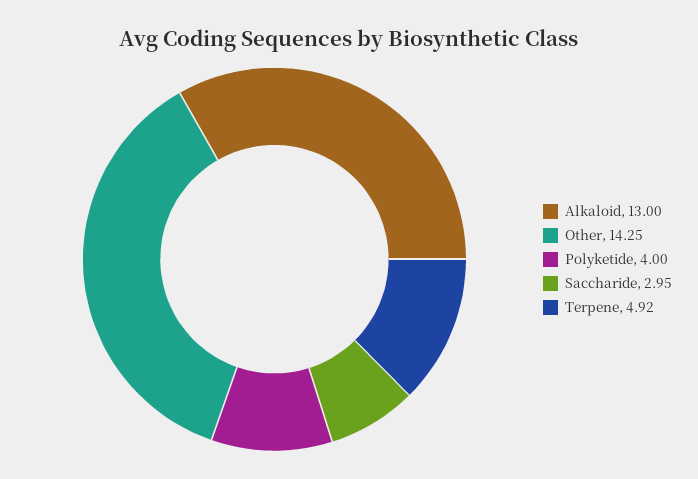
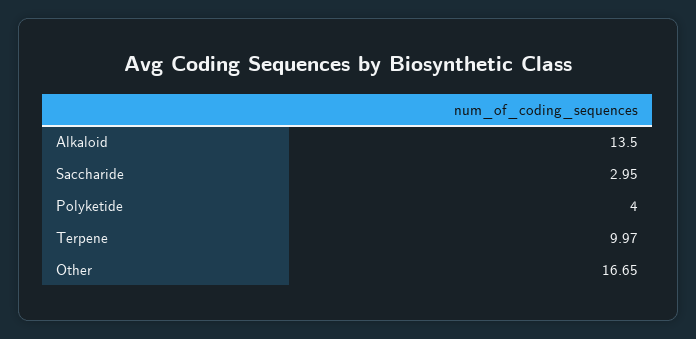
Alkaloid: 13 -> 13.5
Other: 14.25 -> 16.65
Terpene: 4.92 -> 9.97

